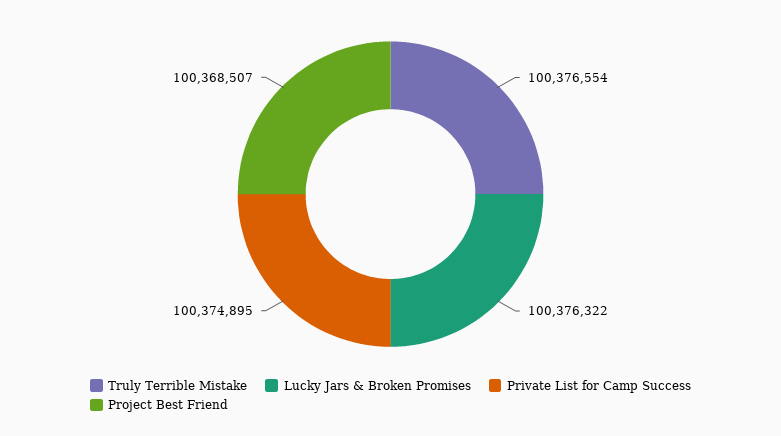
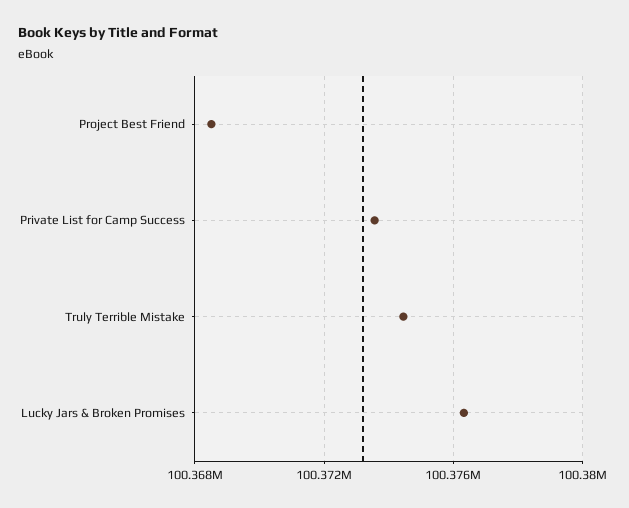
Truly Terrible Mistake: 100376554 -> 100374500
Private List for Camp Success: 100374895 -> 100373500

